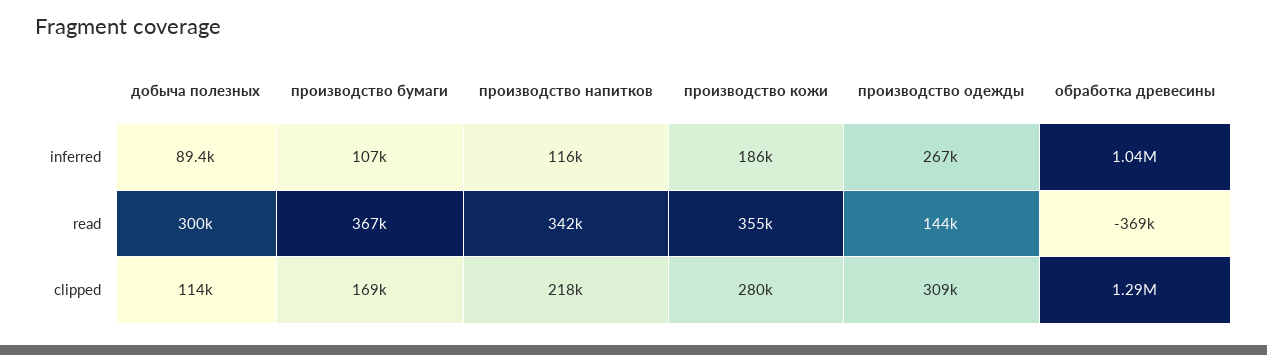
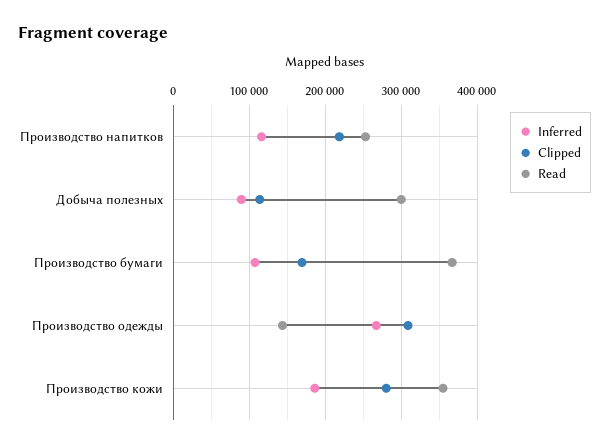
inferred, обработка древесины: 1040000 -> none
read, производство напитков: 342000 -> 250000
read, обработка древесины: -369000 -> none
clipped, обработка древесины: 1290000 -> none

